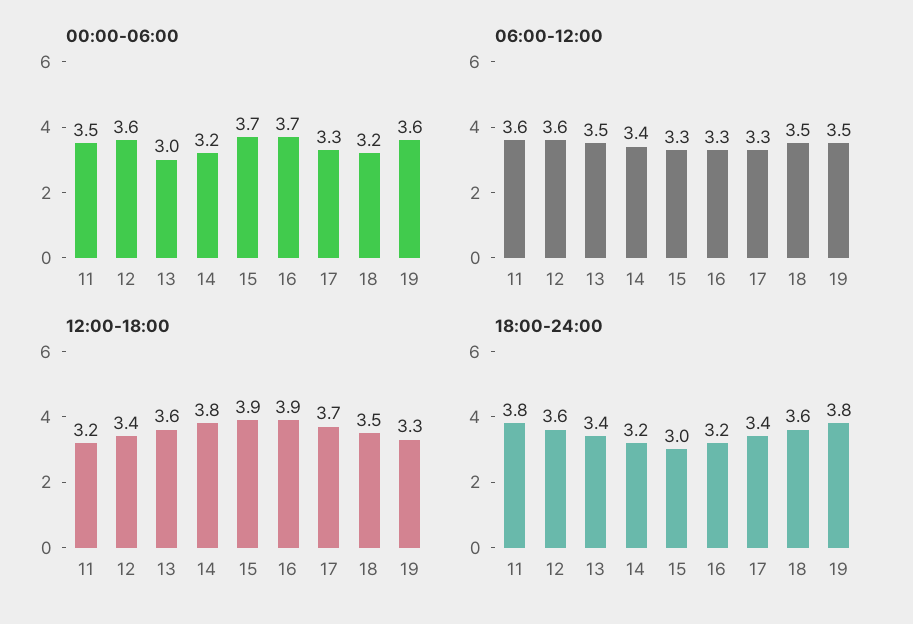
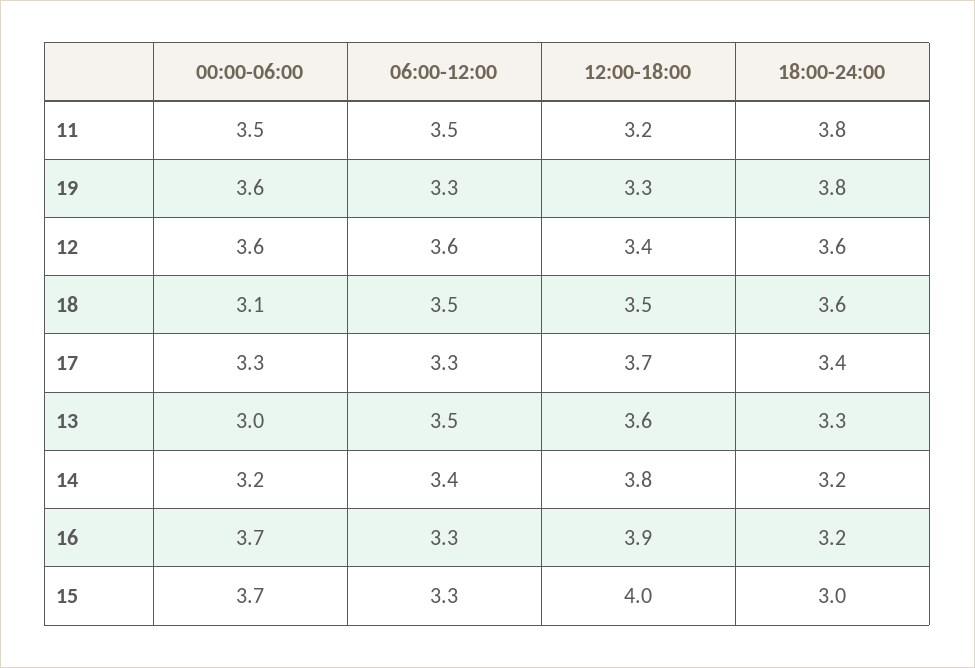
00:00-06:00, 18: 3.2 -> 3.1
06:00-12:00, 11: 3.6 -> 3.5
06:00-12:00, 19: 3.5 -> 3.3
12:00-18:00, 15: 3.9 -> 4
18:00-24:00, 13: 3.4 -> 3.3

